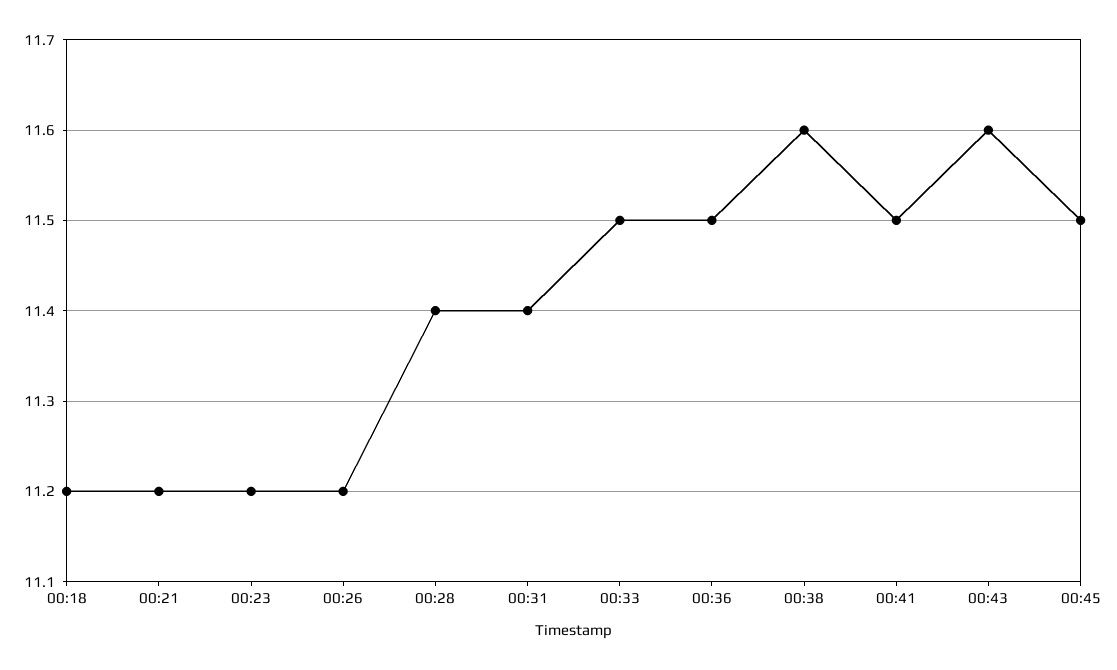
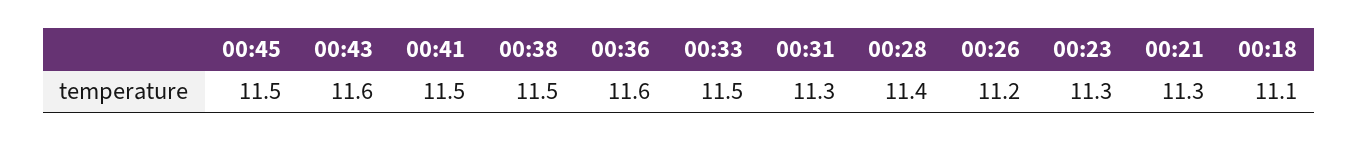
00:18: 11.2 -> 11.1
00:21: 11.2 -> 11.3
00:23: 11.2 -> 11.3
00:31: 11.4 -> 11.3
00:36: 11.5 -> 11.6
00:38: 11.6 -> 11.5

